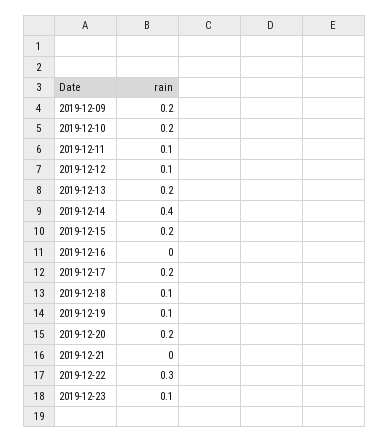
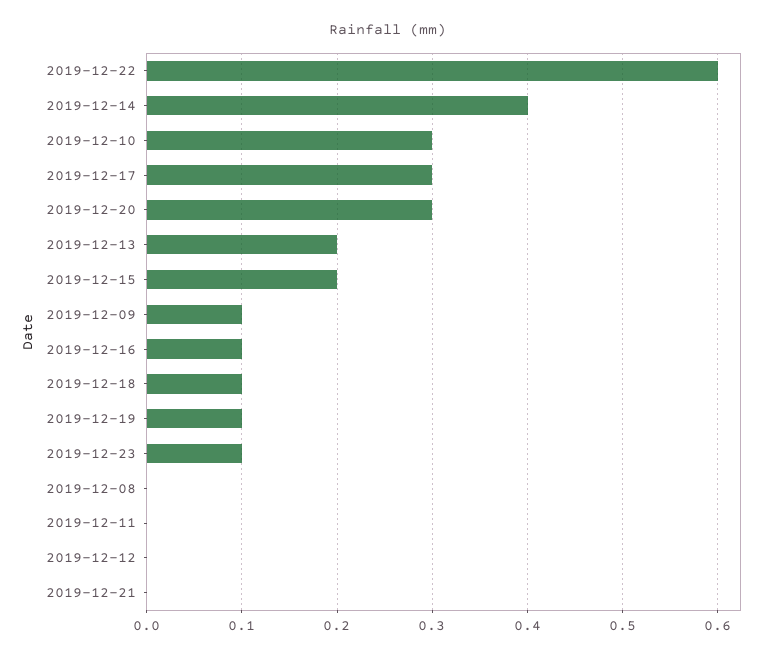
2019-12-09: 0.2 -> 0.1
2019-12-10: 0.2 -> 0.3
2019-12-11: 0.1 -> 0
2019-12-12: 0.1 -> 0
2019-12-16: 0 -> 0.1
2019-12-17: 0.2 -> 0.3
2019-12-20: 0.2 -> 0.3
2019-12-22: 0.3 -> 0.6
2019-12-08: none -> 0

